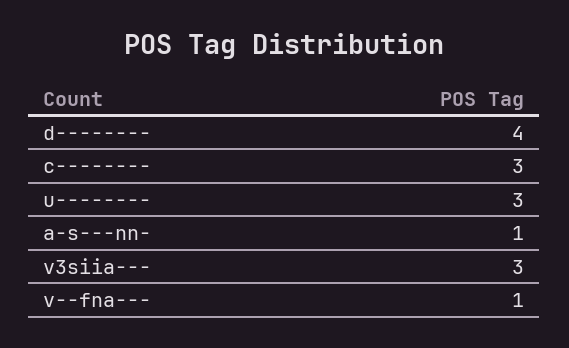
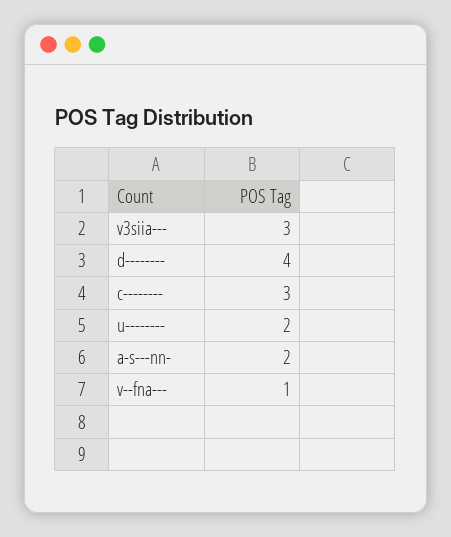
u--------: 3 -> 2
a-s---nn-: 1 -> 2

